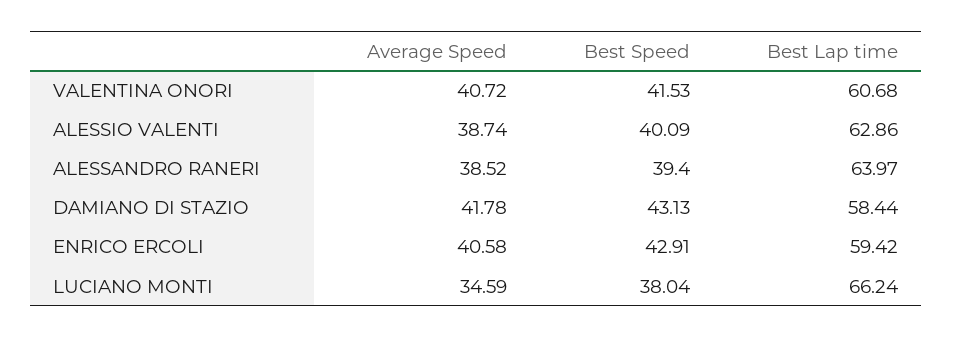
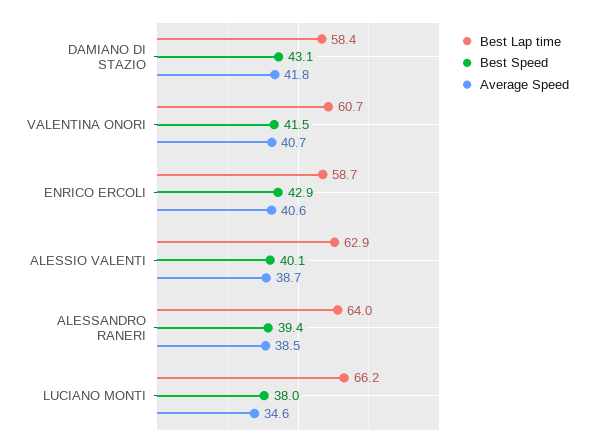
Best Lap time, ENRICO ERCOLI: 59.42 -> 58.7

